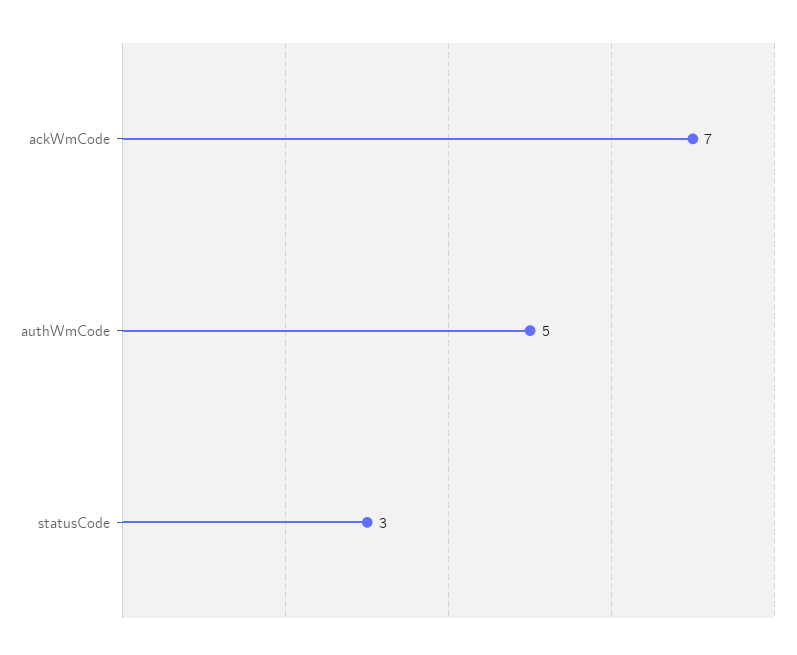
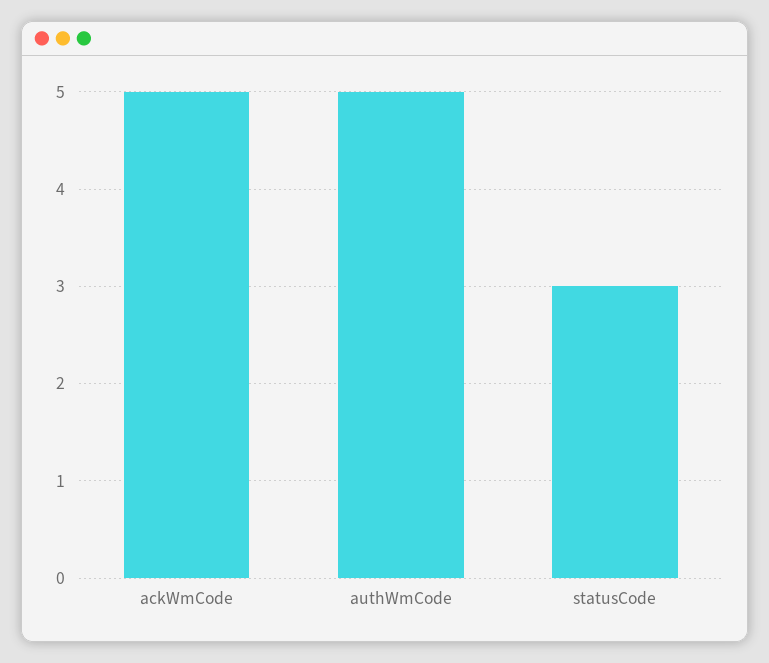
ackWmCode: 7 -> 5

